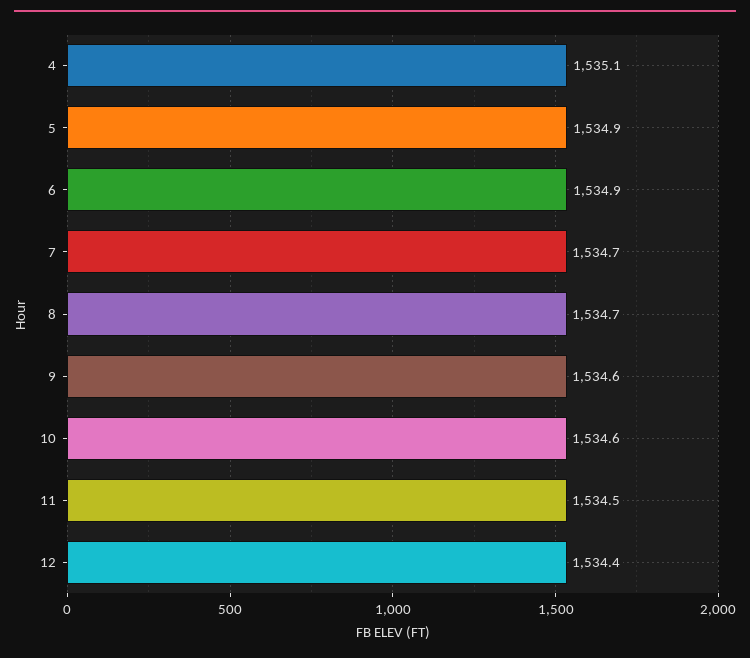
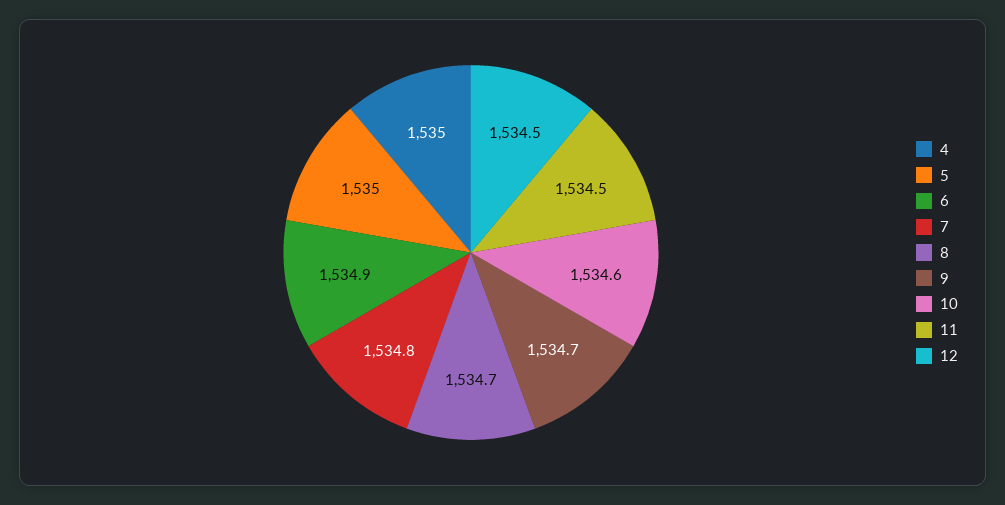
4: 1535.1 -> 1535
5: 1534.9 -> 1535
7: 1534.7 -> 1534.8
9: 1534.6 -> 1534.7
12: 1534.4 -> 1534.5

